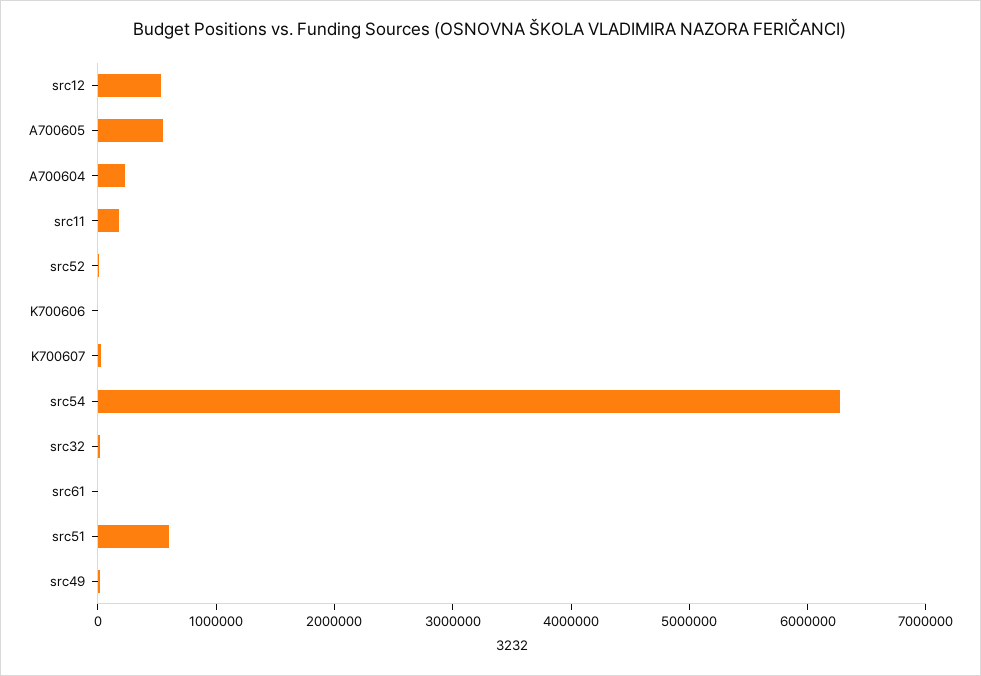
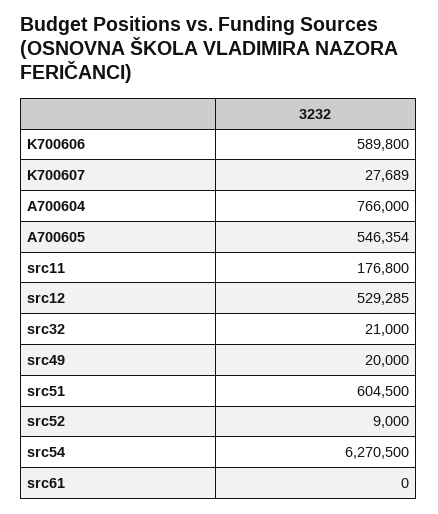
A700604: 200000 -> 766000
K700606: 0 -> 589800

